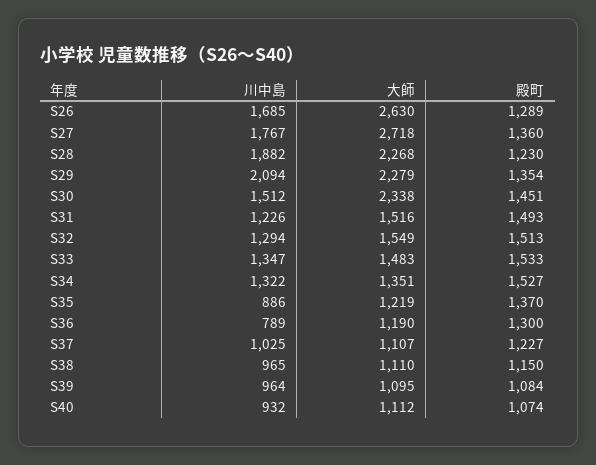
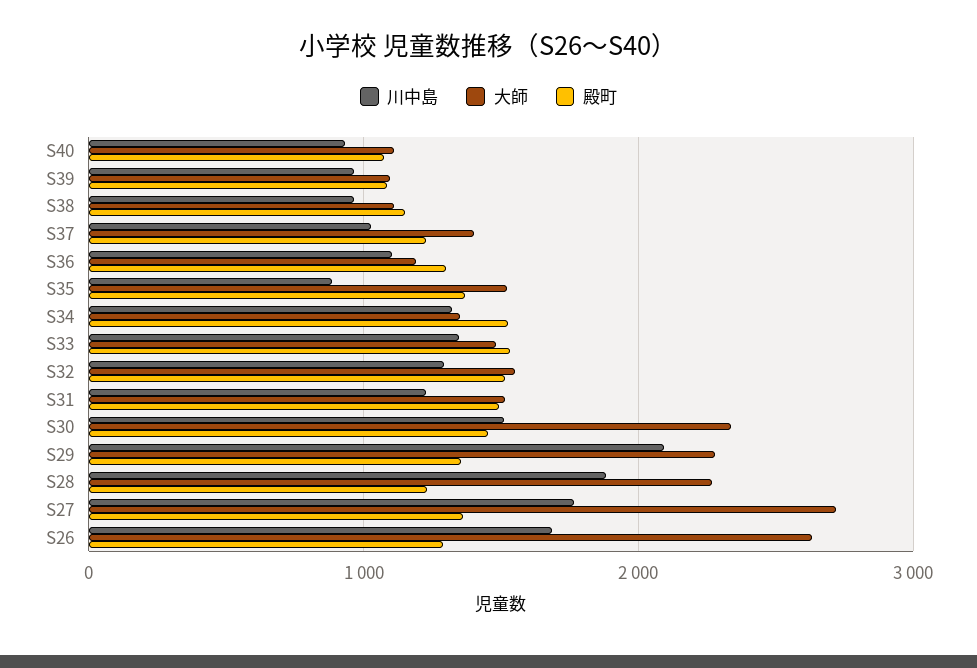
大師, S35: 1219 -> 1500
川中島, S36: 789 -> 1100
大師, S37: 1107 -> 1400

